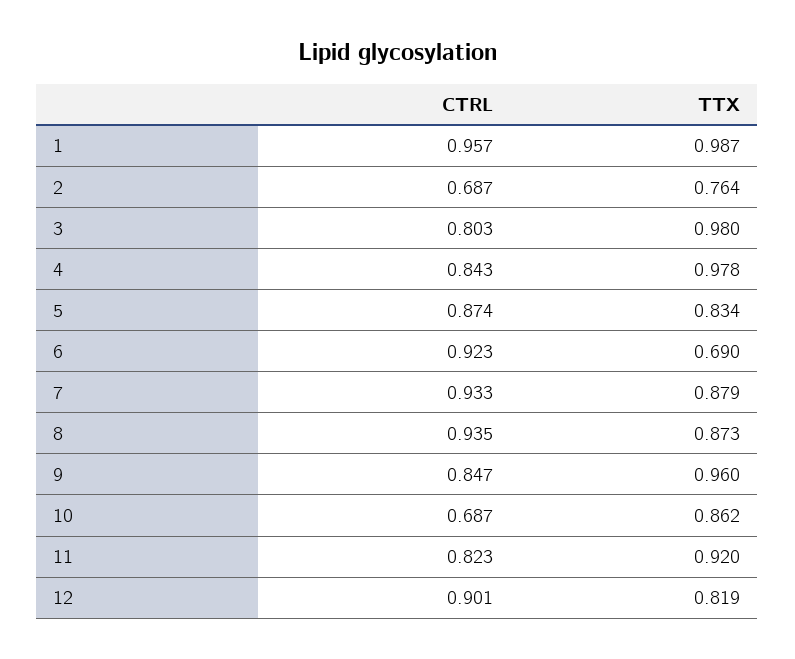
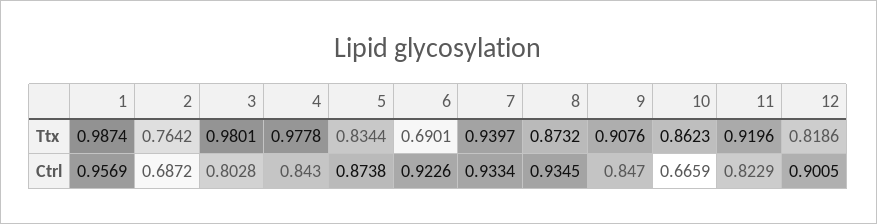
TTX, 7: 0.879 -> 0.9397
TTX, 9: 0.96 -> 0.9076
CTRL, 10: 0.687 -> 0.6659

